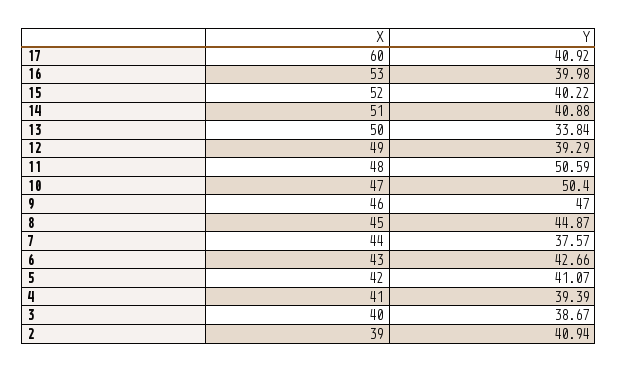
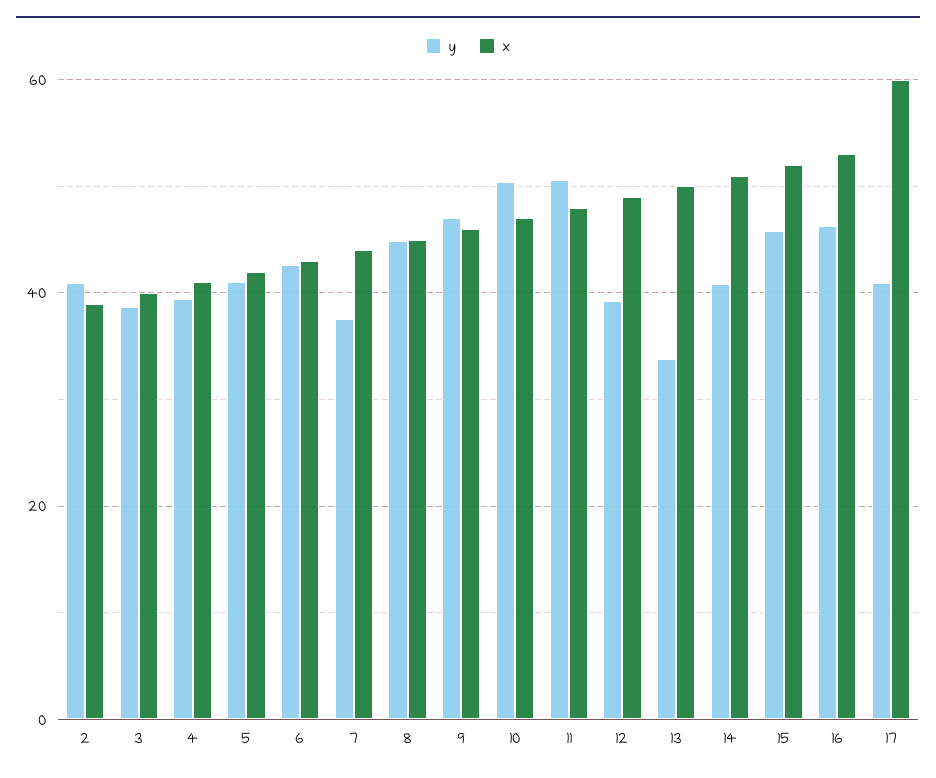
Y, 16: 39.98 -> 46
Y, 15: 40.22 -> 46

